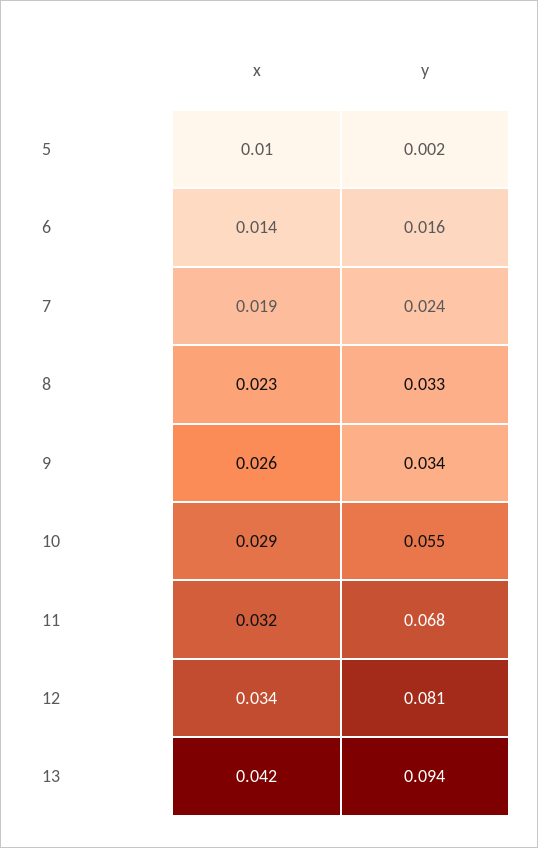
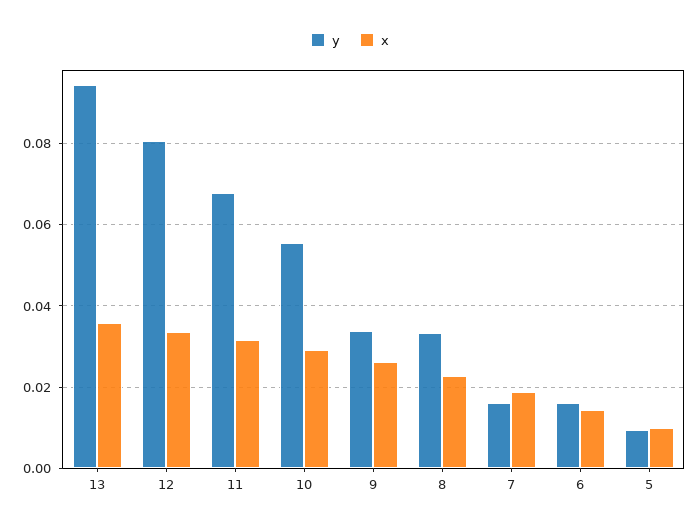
y, 5: 0.002 -> 0.01
y, 7: 0.024 -> 0.016
x, 13: 0.042 -> 0.036

